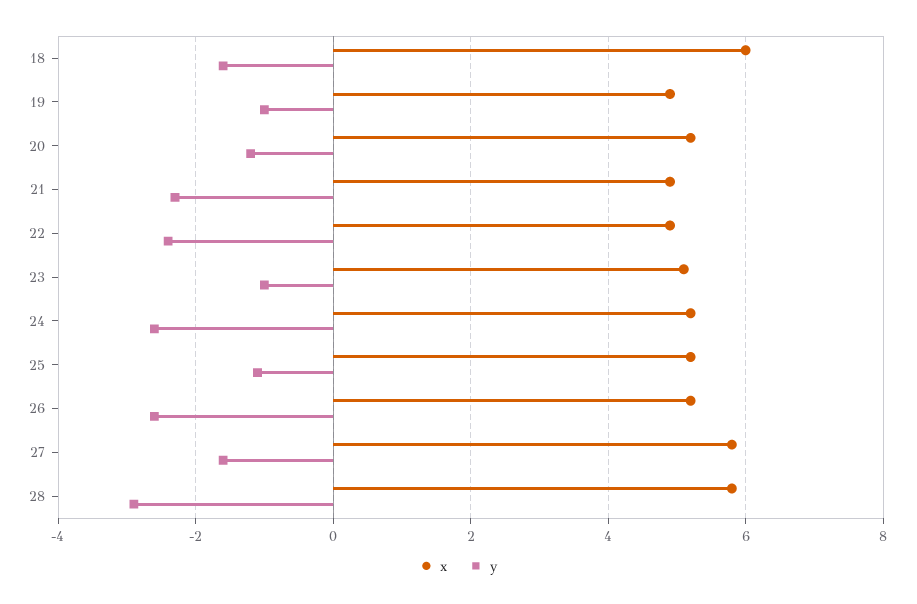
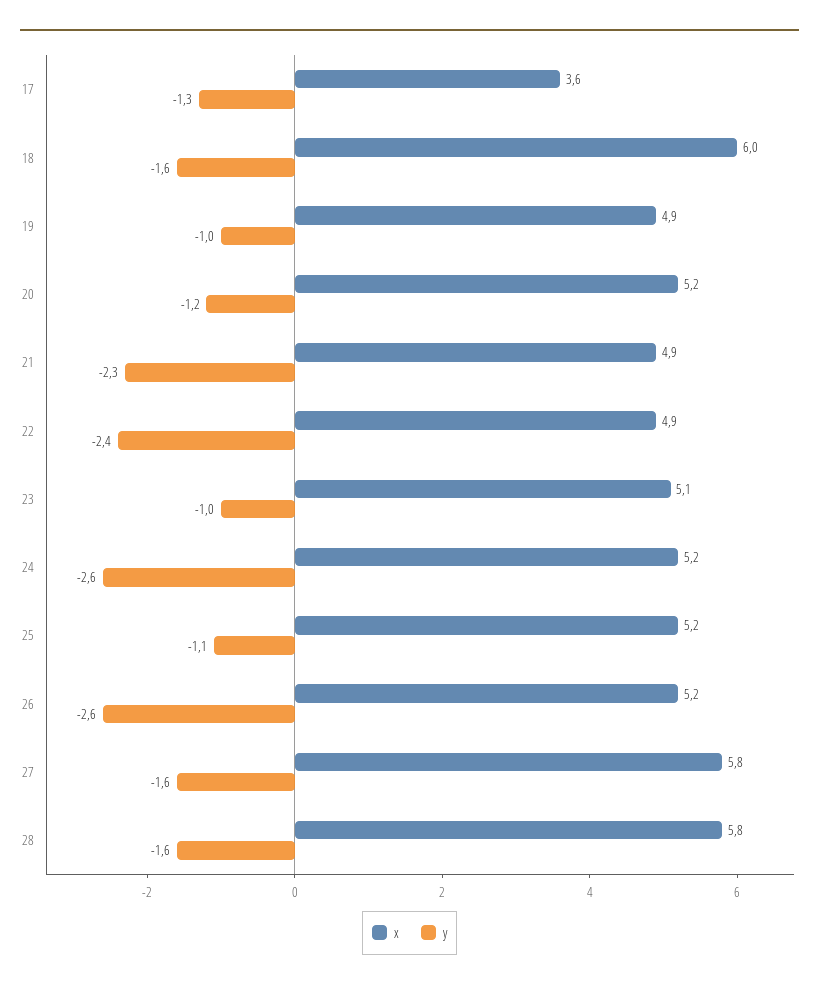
y, 28: -3 -> -1.6
x, 17: none -> 3.6
y, 17: none -> -1.3

